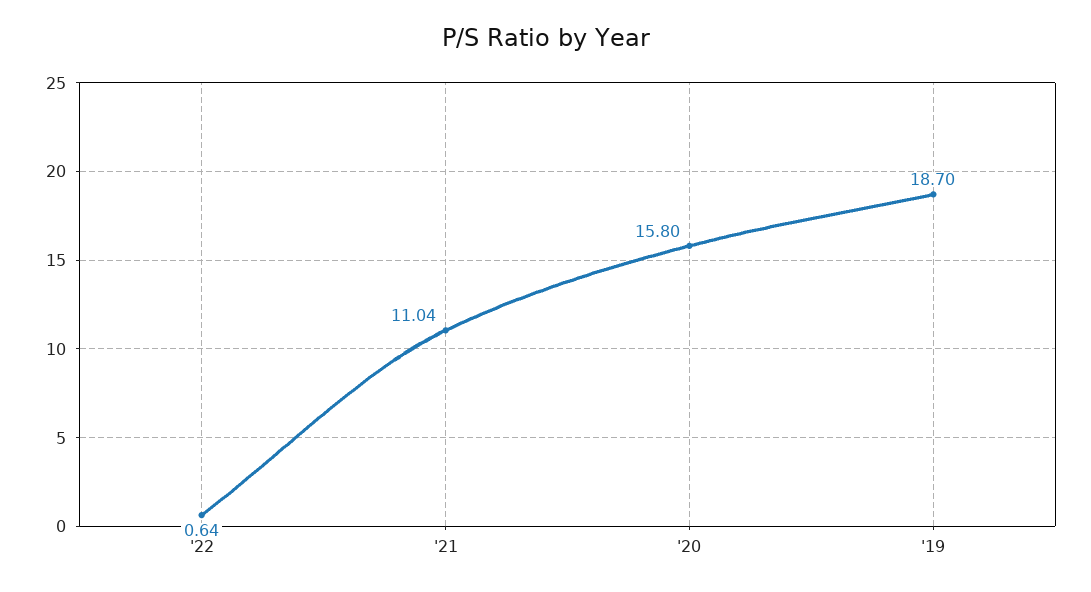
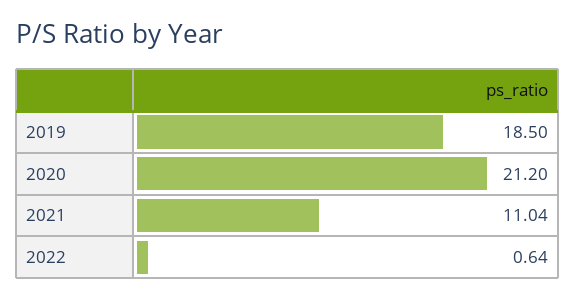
'20: 15.8 -> 21.2
'19: 18.7 -> 18.5

